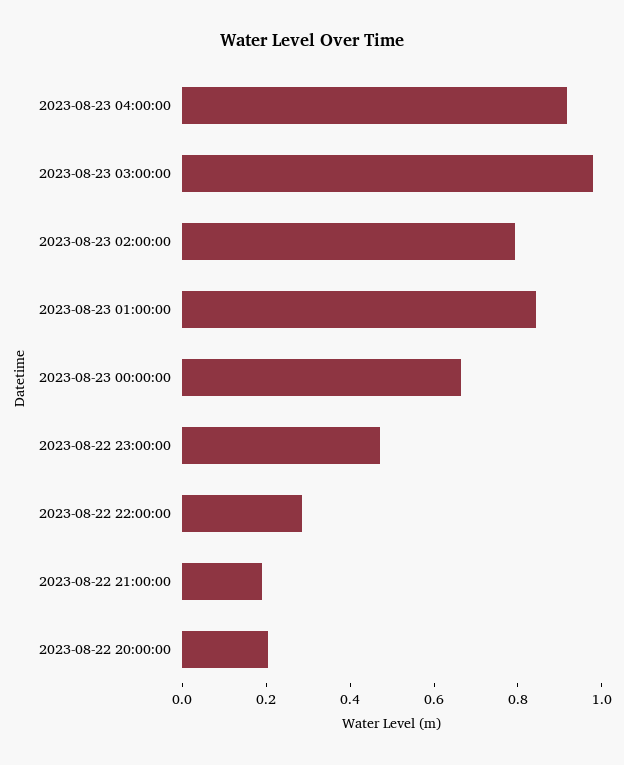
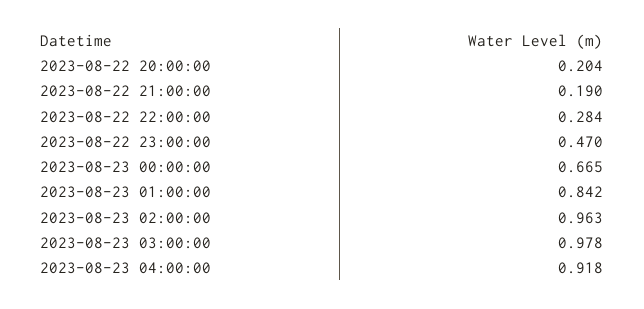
2023-08-23 02:00:00: 0.8 -> 0.963

